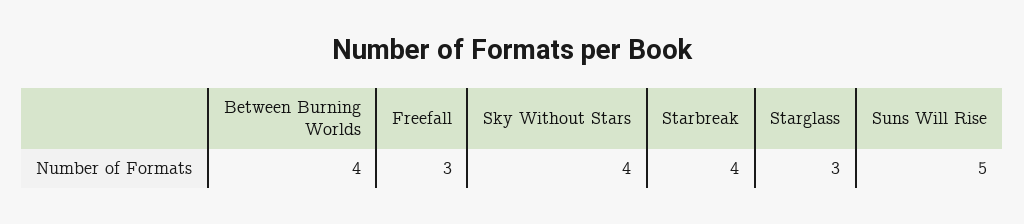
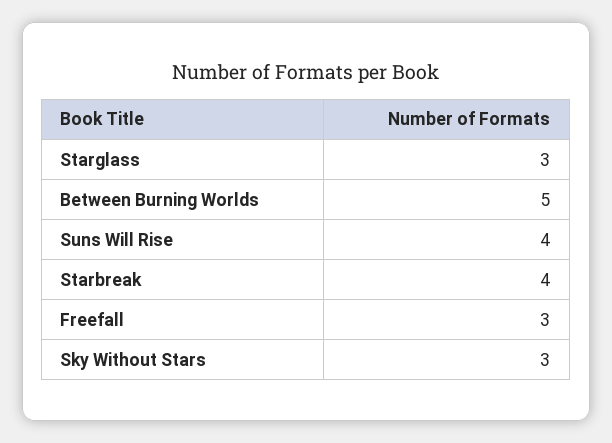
Between Burning Worlds: 4 -> 5
Sky Without Stars: 4 -> 3
Suns Will Rise: 5 -> 4

